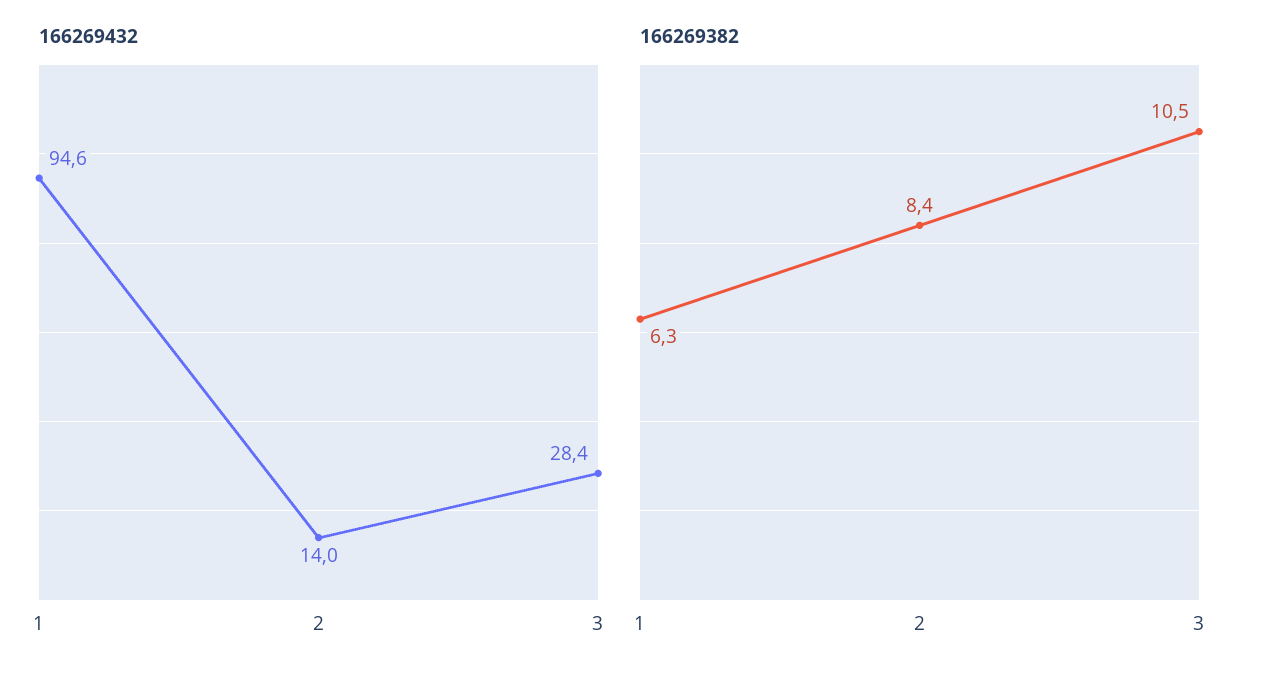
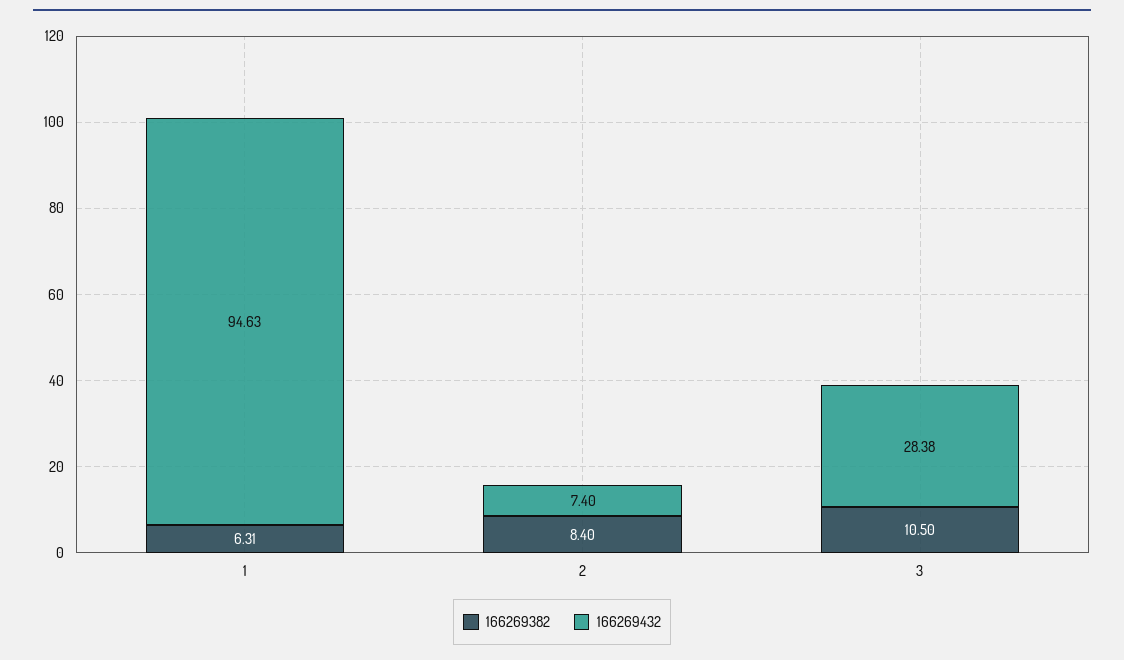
166269432, 2: 14 -> 7.4

